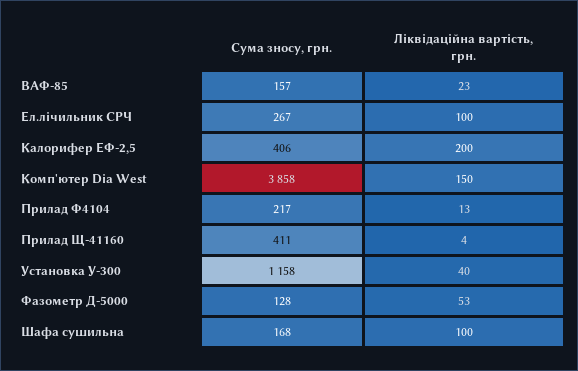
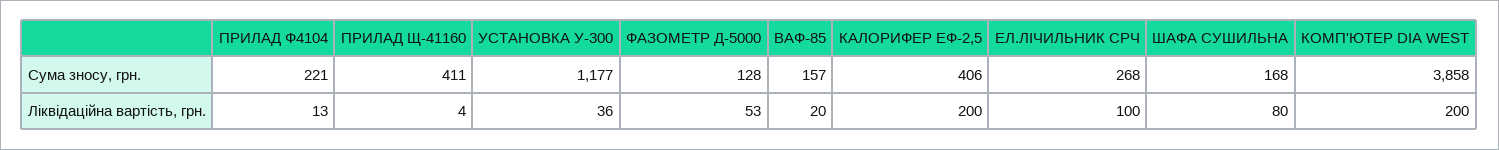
Ліквідаційна вартість, грн., ВАФ-85: 23 -> 20
Сума зносу, грн., Ел.лічильник СРЧ: 267 -> 268
Ліквідаційна вартість, грн., Комп'ютер Dia West: 150 -> 200
Сума зносу, грн., Прилад Ф4104: 217 -> 221
Сума зносу, грн., Установка У-300: 1158 -> 1177
Ліквідаційна вартість, грн., Установка У-300: 40 -> 36
Ліквідаційна вартість, грн., Шафа сушильна: 100 -> 80

